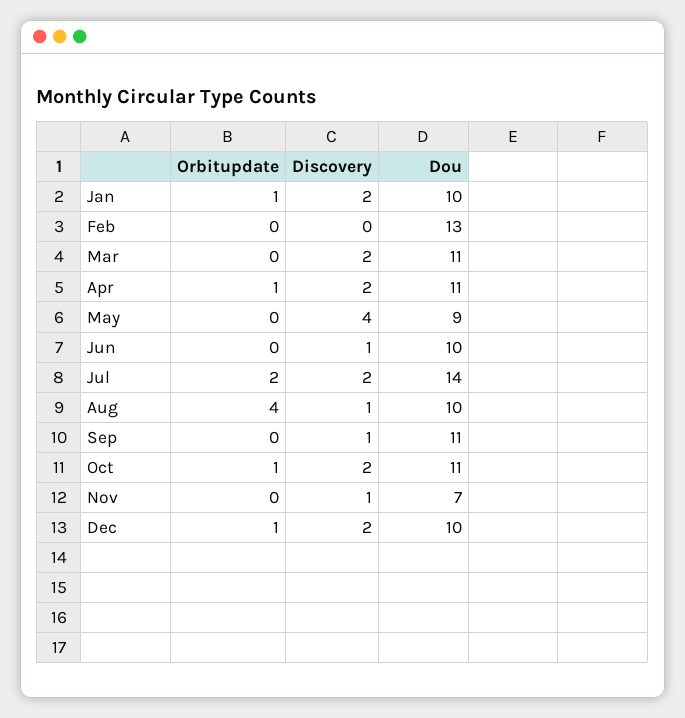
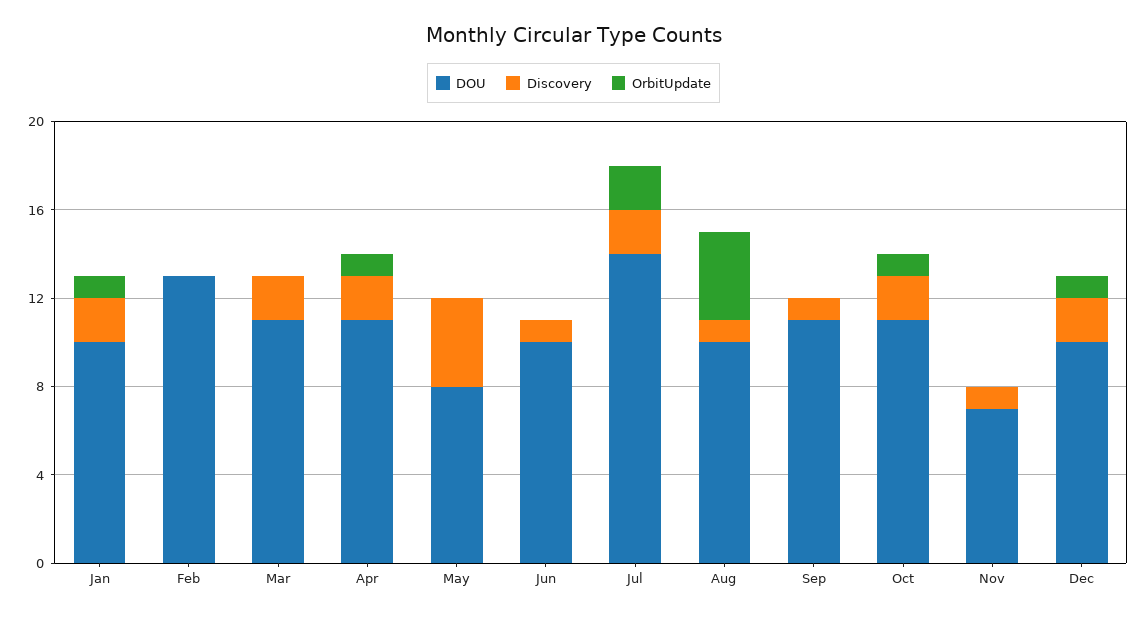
Dou, May: 9 -> 8

